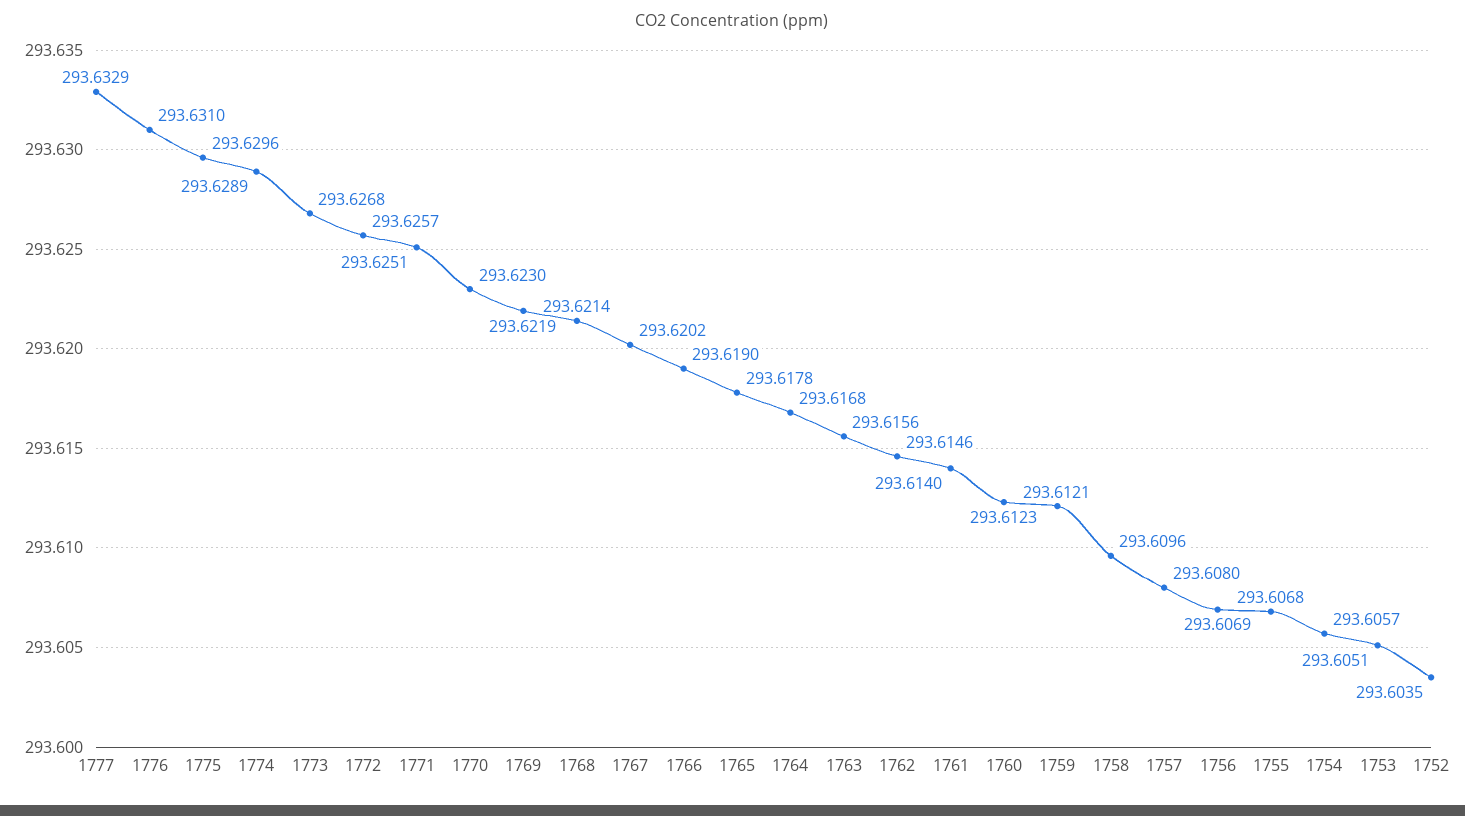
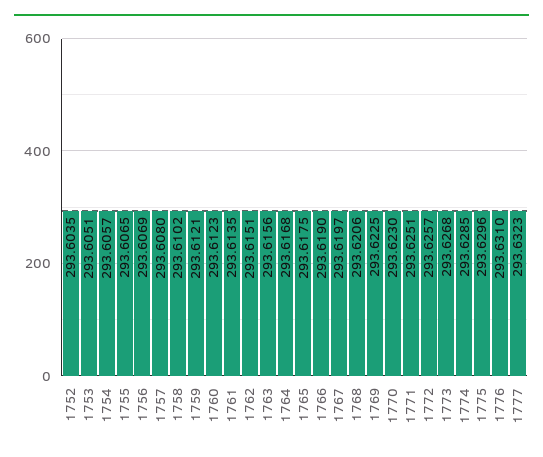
1777: 293.6329 -> 293.6323
1774: 293.6289 -> 293.6285
1769: 293.6219 -> 293.6225
1768: 293.6214 -> 293.6206
1767: 293.6202 -> 293.6197
1765: 293.6178 -> 293.6175
1762: 293.6146 -> 293.6151
1761: 293.614 -> 293.6135
1758: 293.6096 -> 293.6102
1755: 293.6068 -> 293.6065

